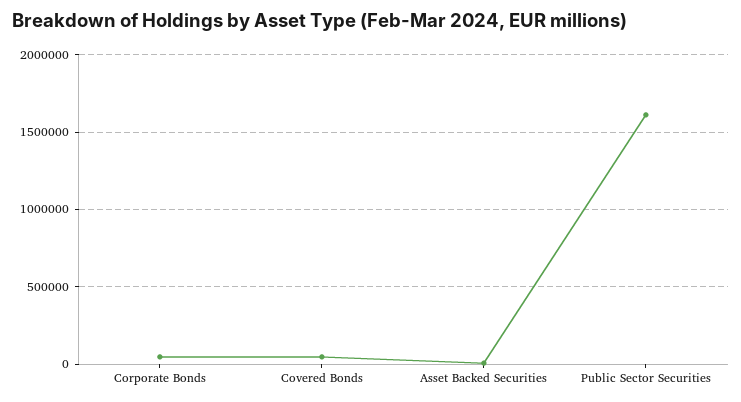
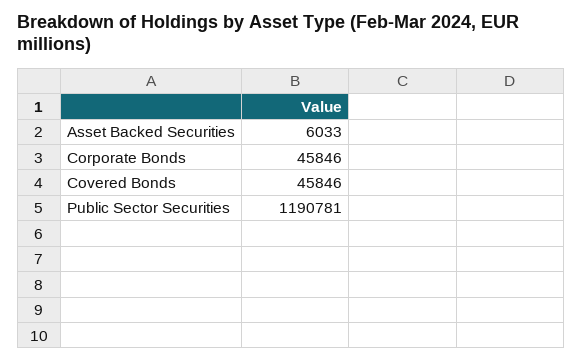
Public Sector Securities: 1600000 -> 1190781

